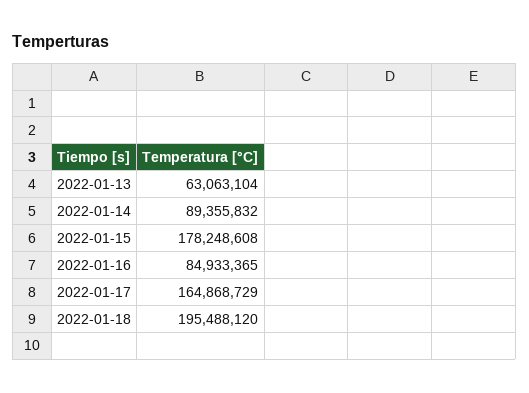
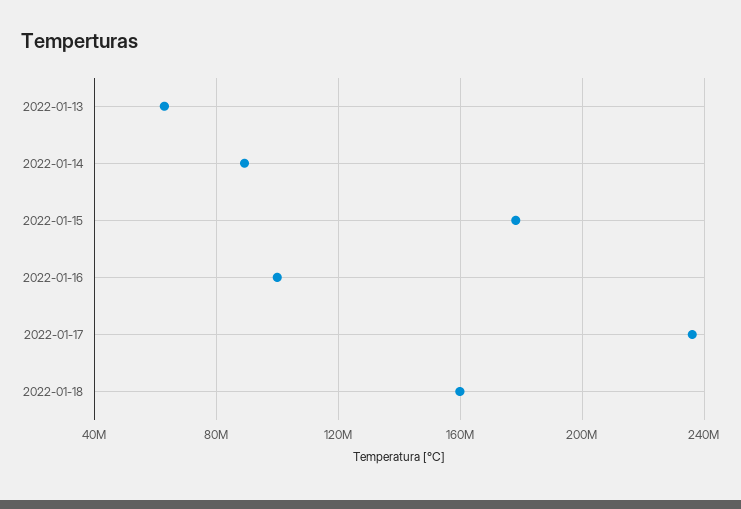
2022-01-16: 84933365 -> 100000000
2022-01-17: 164868729 -> 235000000
2022-01-18: 195488120 -> 160000000

